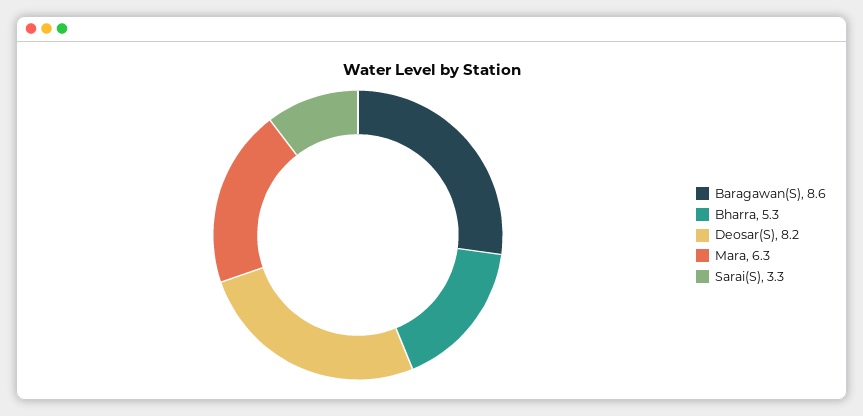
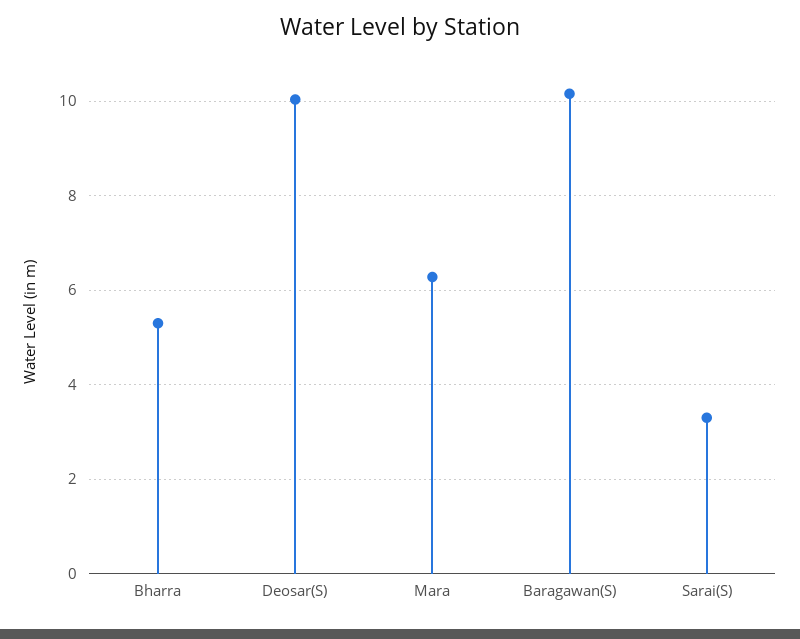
Baragawan(S): 8.6 -> 10.2
Deosar(S): 8.2 -> 10

